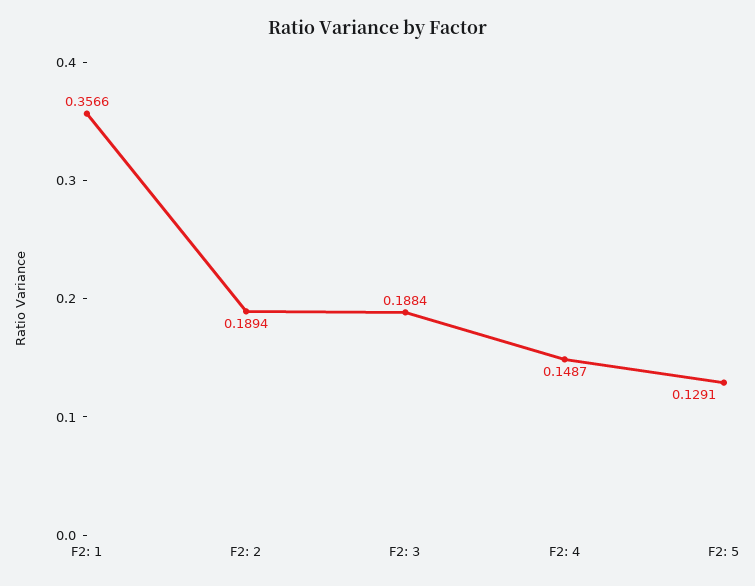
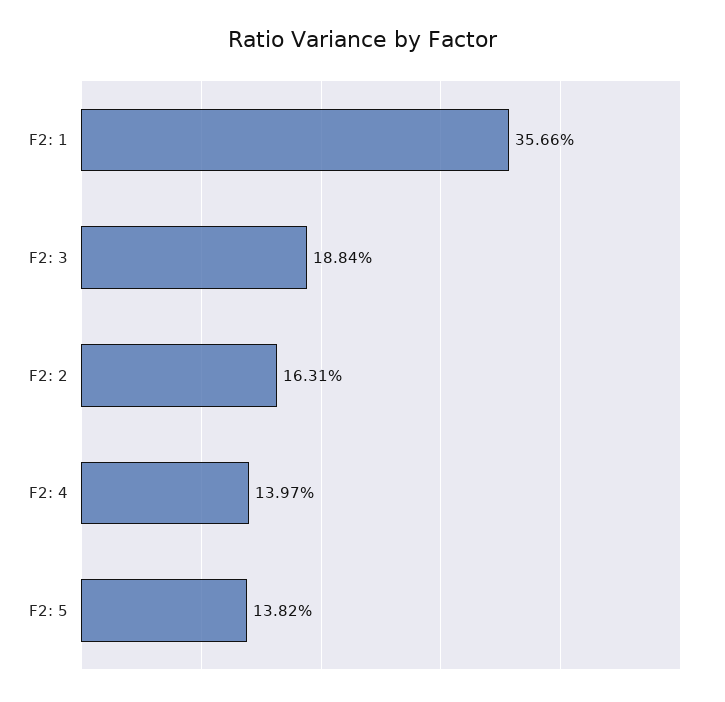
F2: 2: 0.1894 -> 0.1631
F2: 4: 0.1487 -> 0.1397
F2: 5: 0.1291 -> 0.1382

